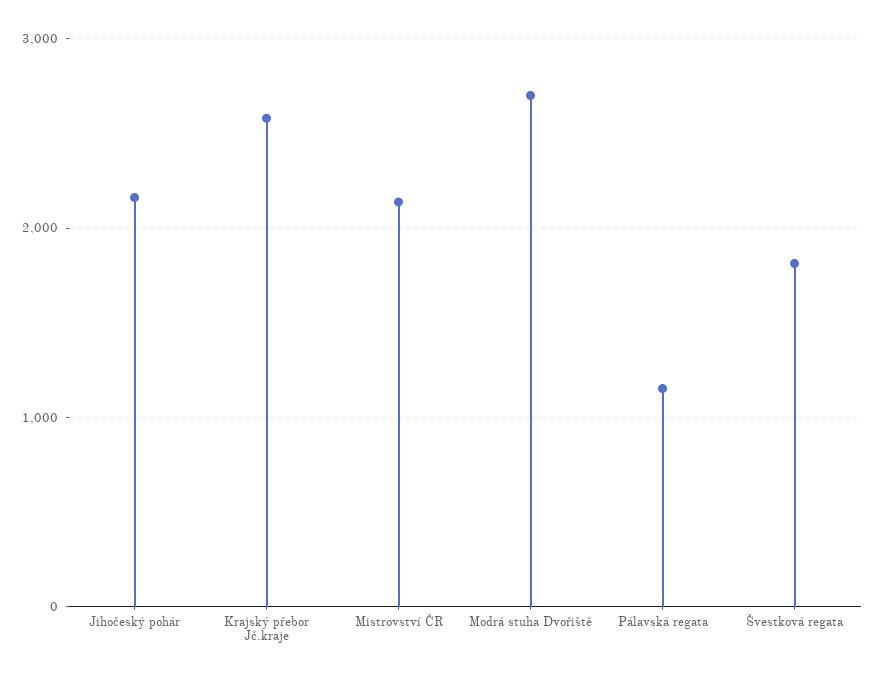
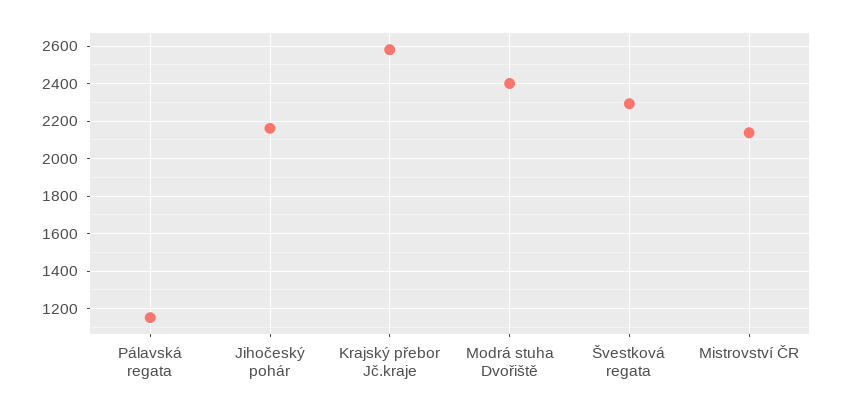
Modrá stuha Dvořiště: 2700 -> 2400
Švestková regata: 1800 -> 2300

